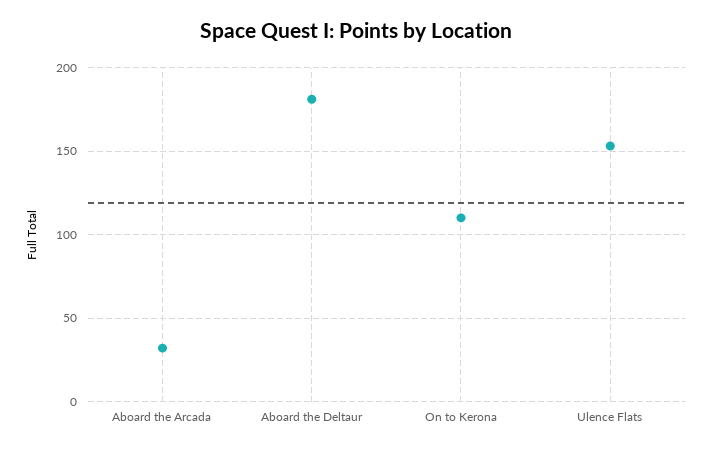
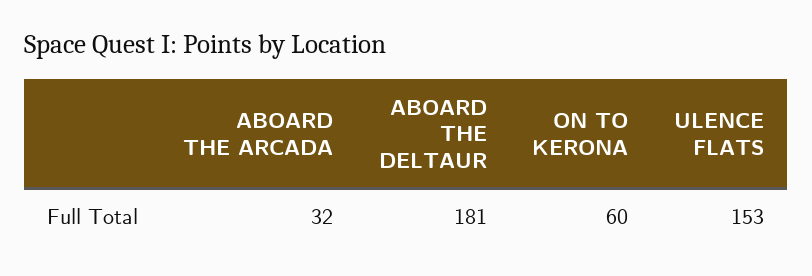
On to Kerona: 110 -> 60

